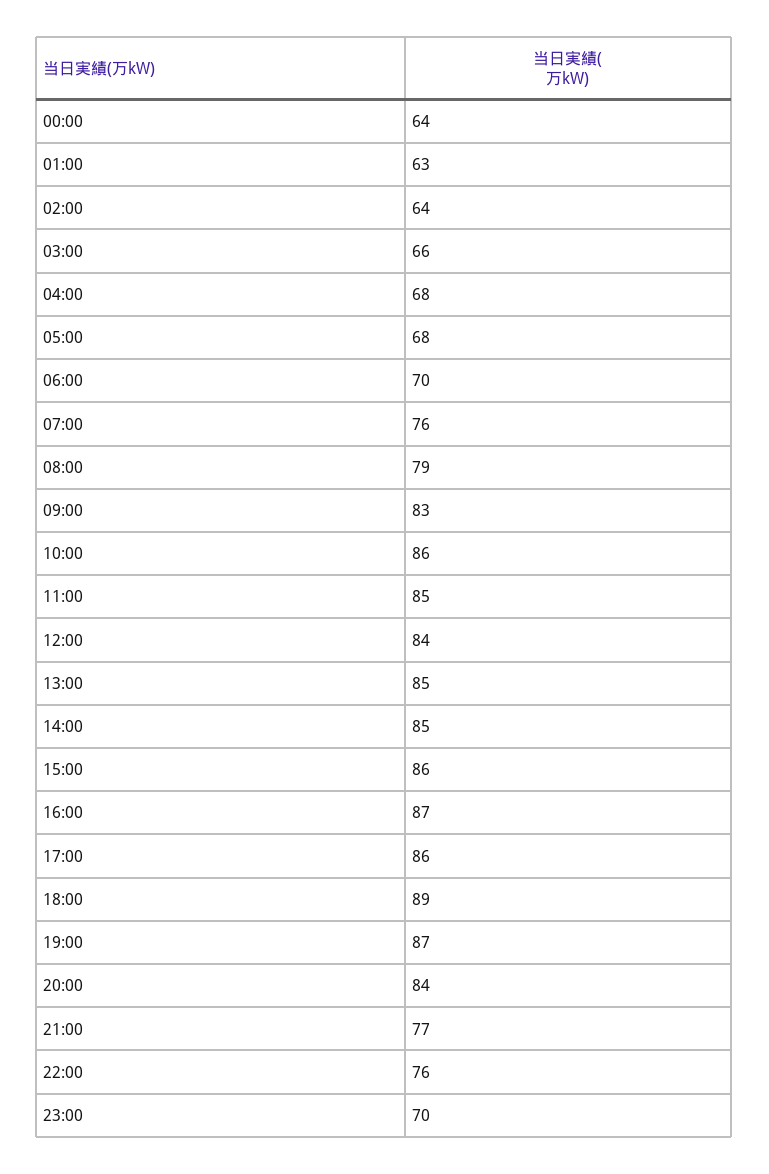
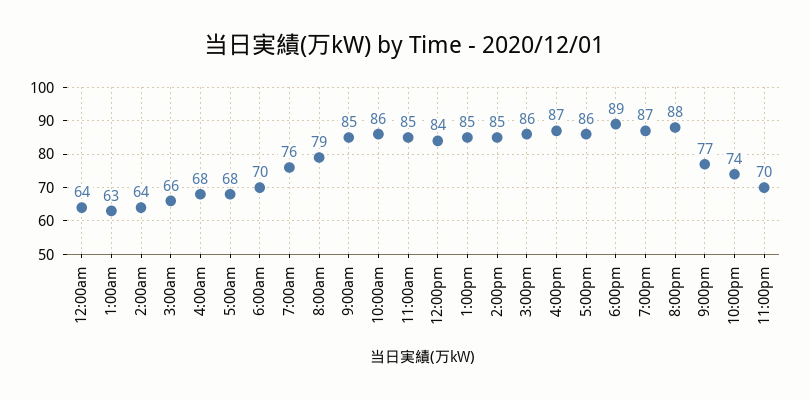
09:00: 83 -> 85
20:00: 84 -> 88
22:00: 76 -> 74

